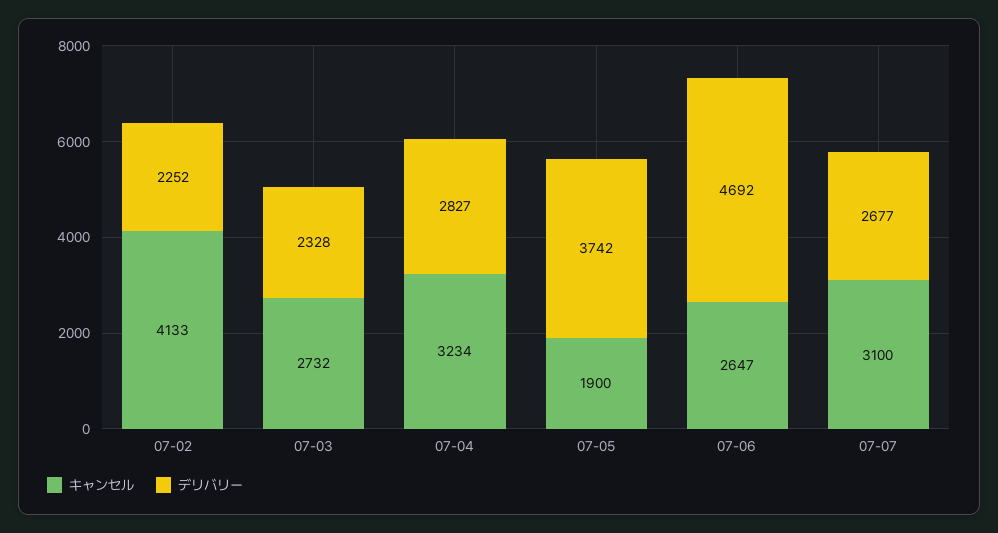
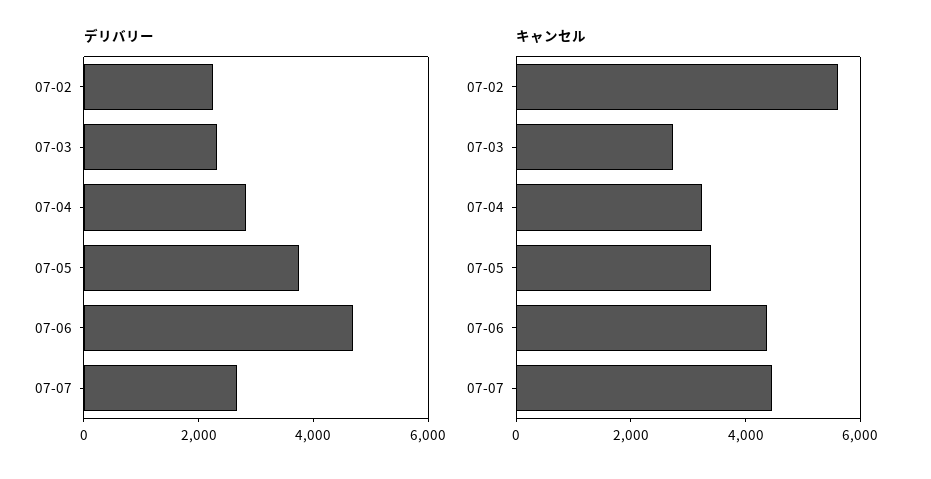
キャンセル, 07-02: 4133 -> 5500
キャンセル, 07-05: 1900 -> 3500
キャンセル, 07-06: 2647 -> 4500
キャンセル, 07-07: 3100 -> 4500

